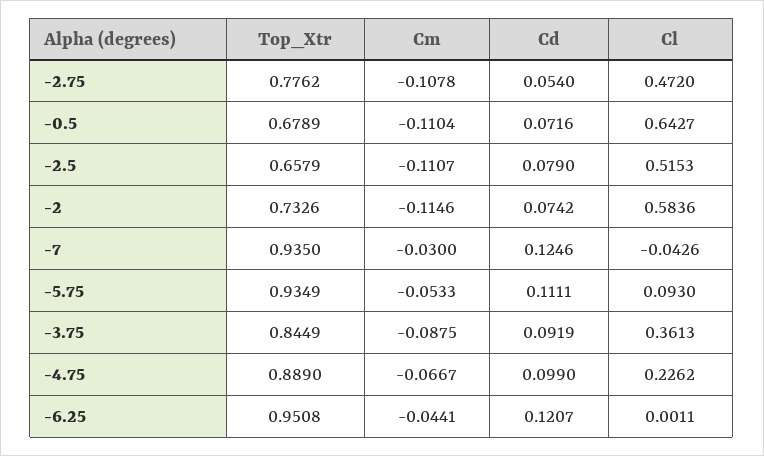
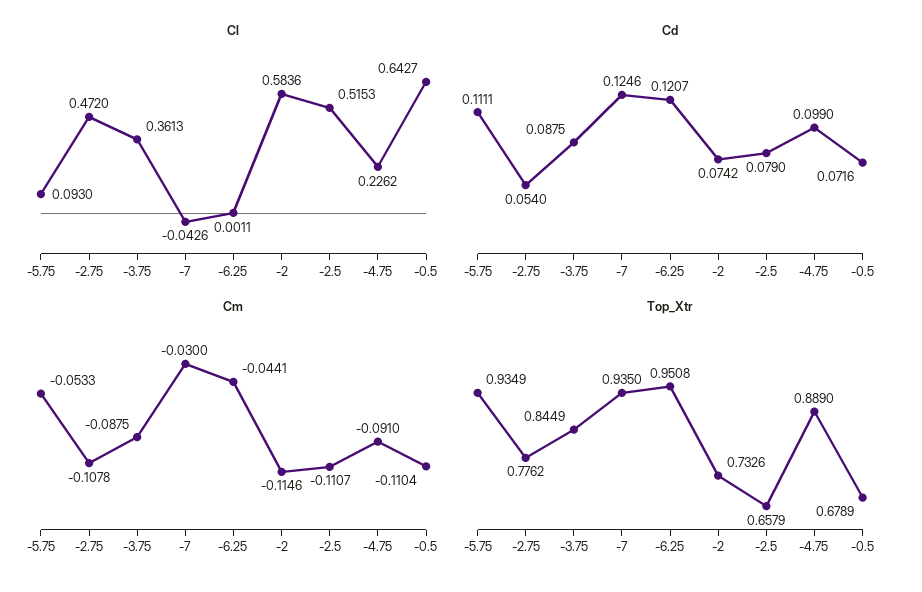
Cd, -3.75: 0.0919 -> 0.0875
Cm, -4.75: -0.0667 -> -0.091

